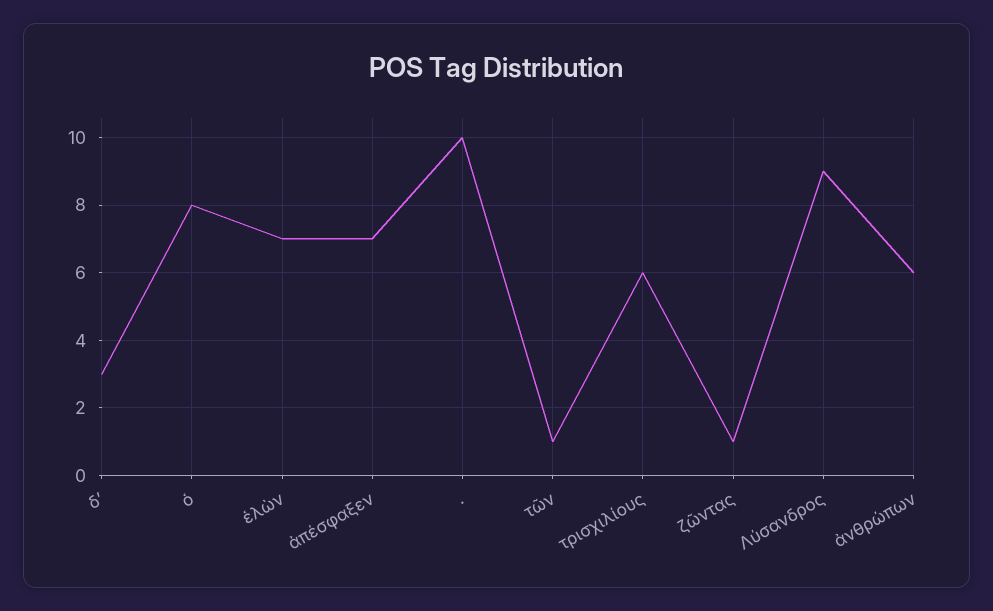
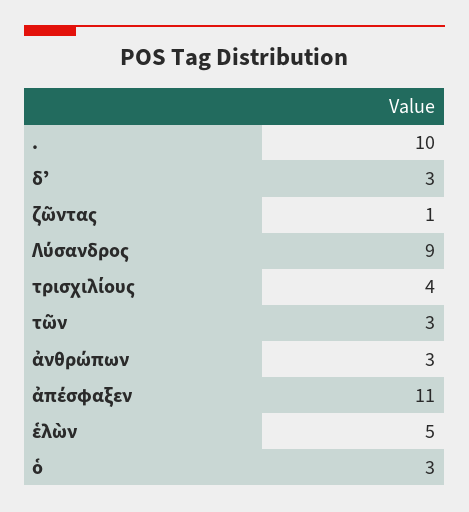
ὁ: 8 -> 3
ἑλὼν: 7 -> 5
ἀπέσφαξεν: 7 -> 11
τῶν: 1 -> 3
τρισχιλίους: 6 -> 4
ἀνθρώπων: 6 -> 3

